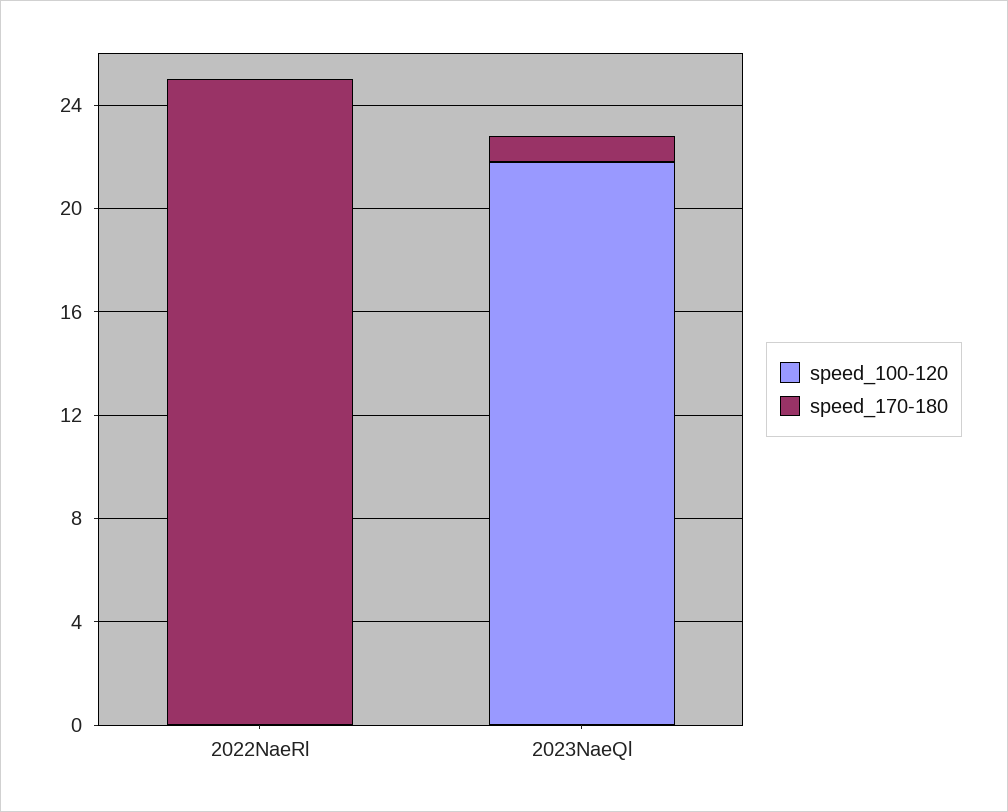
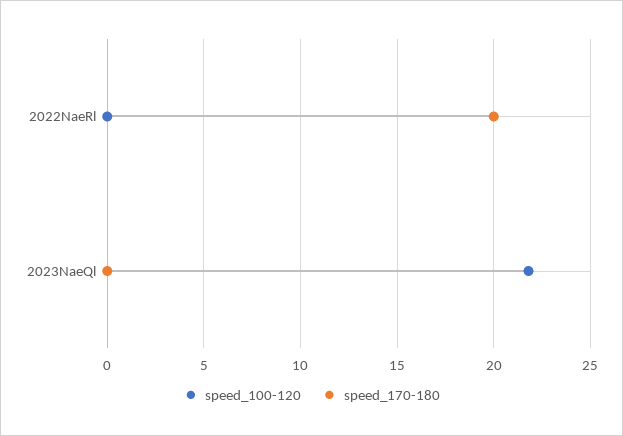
speed_170-180, 2022NaeRl: 25 -> 20
speed_170-180, 2023NaeQl: 1 -> 0

